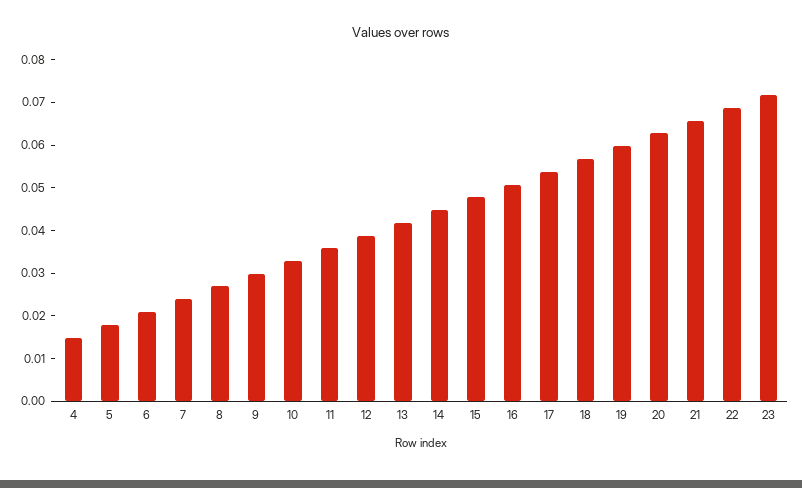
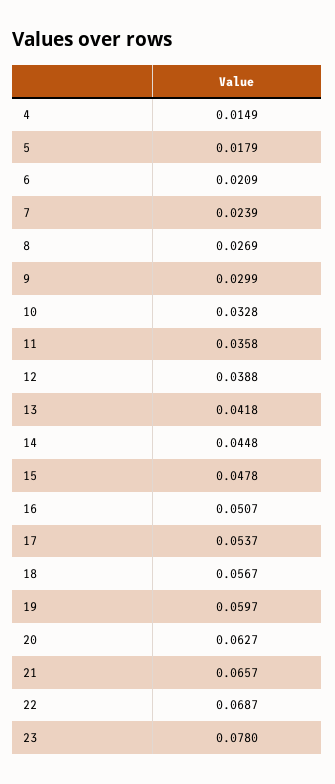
23: 0.072 -> 0.078

